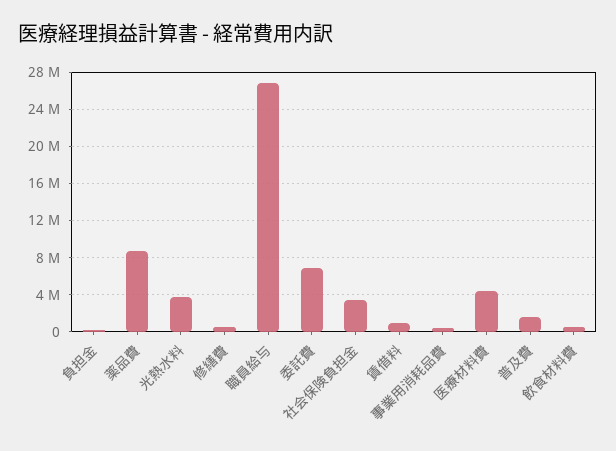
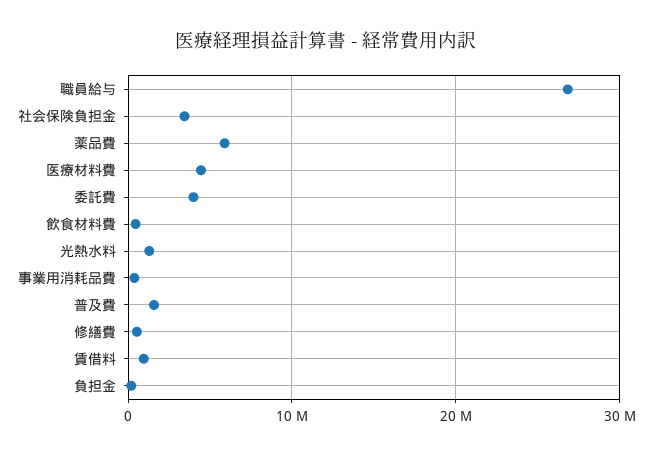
薬品費: 9000000 -> 6000000
光熱水料: 4000000 -> 1000000
委託費: 7000000 -> 4000000

